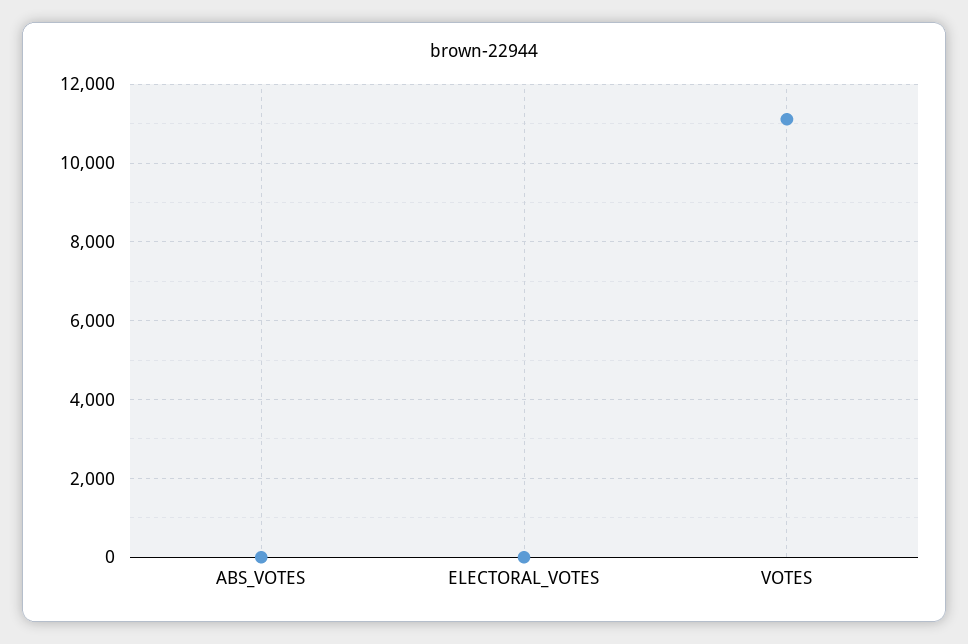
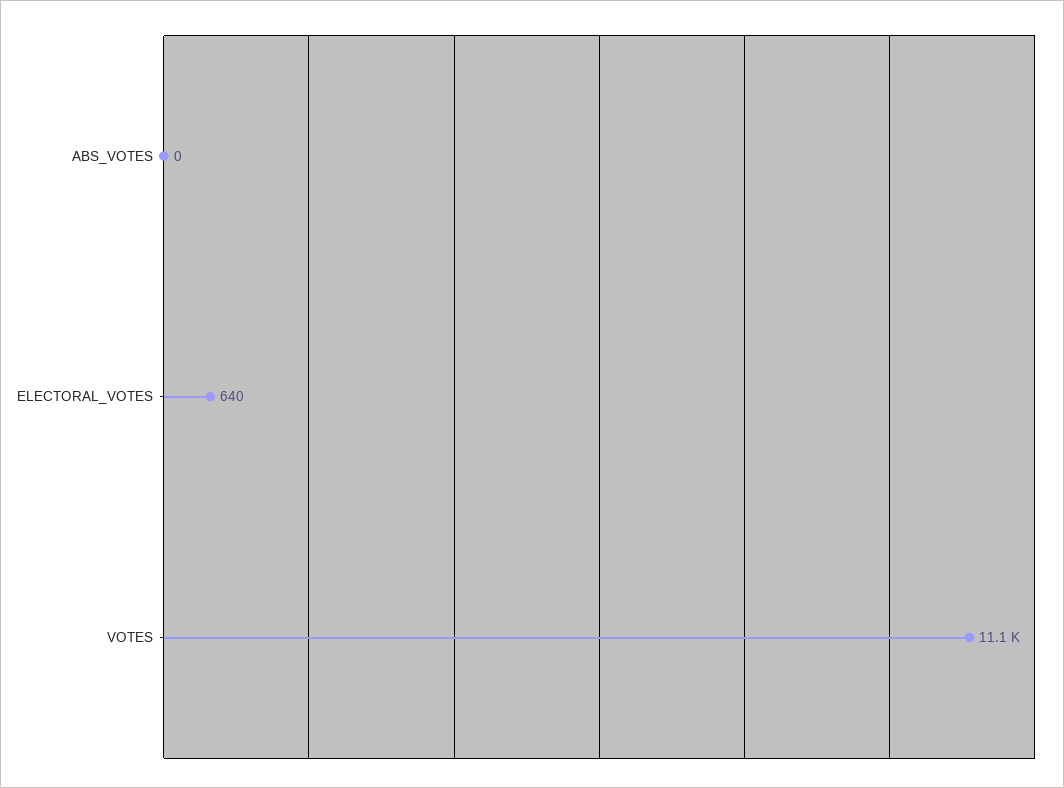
ELECTORAL_VOTES: 0 -> 640

